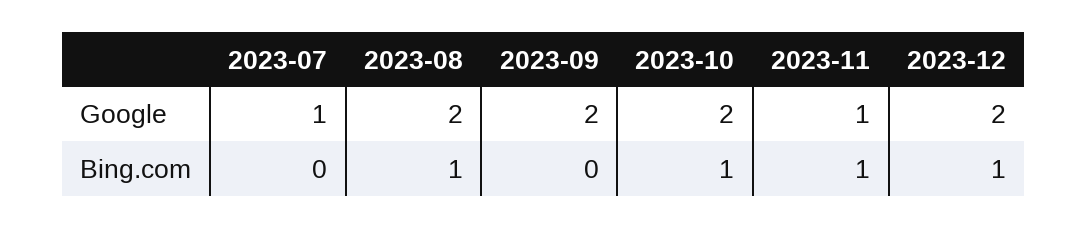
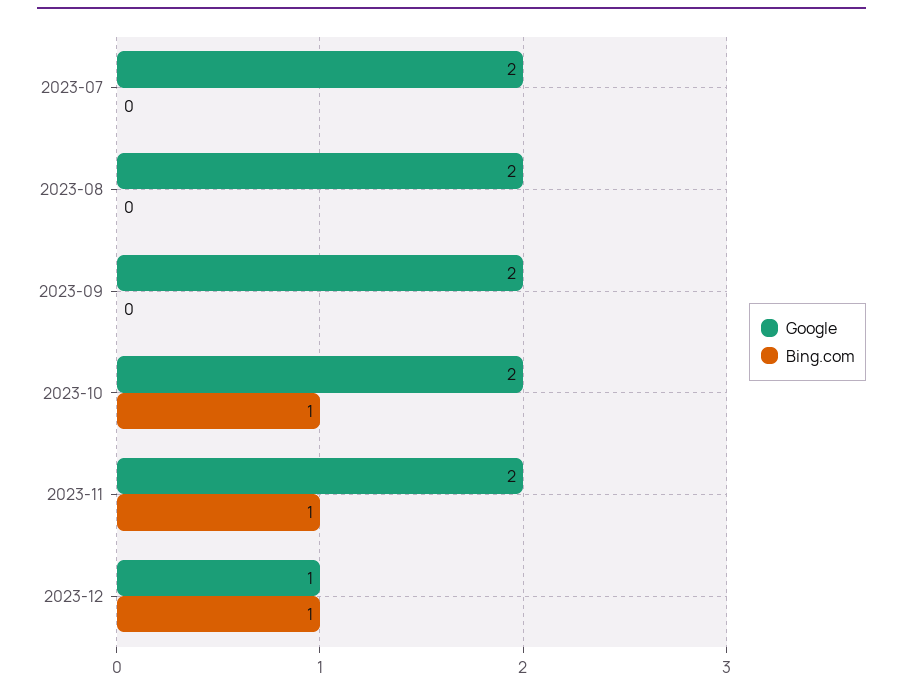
Google, 2023-07: 1 -> 2
Google, 2023-11: 1 -> 2
Google, 2023-12: 2 -> 1
Bing.com, 2023-08: 1 -> 0

